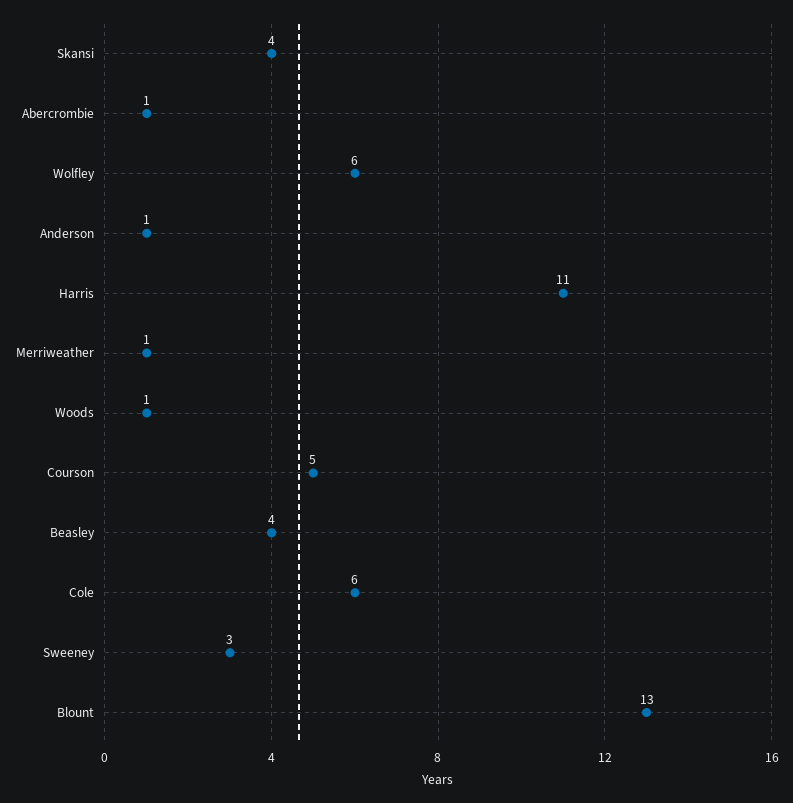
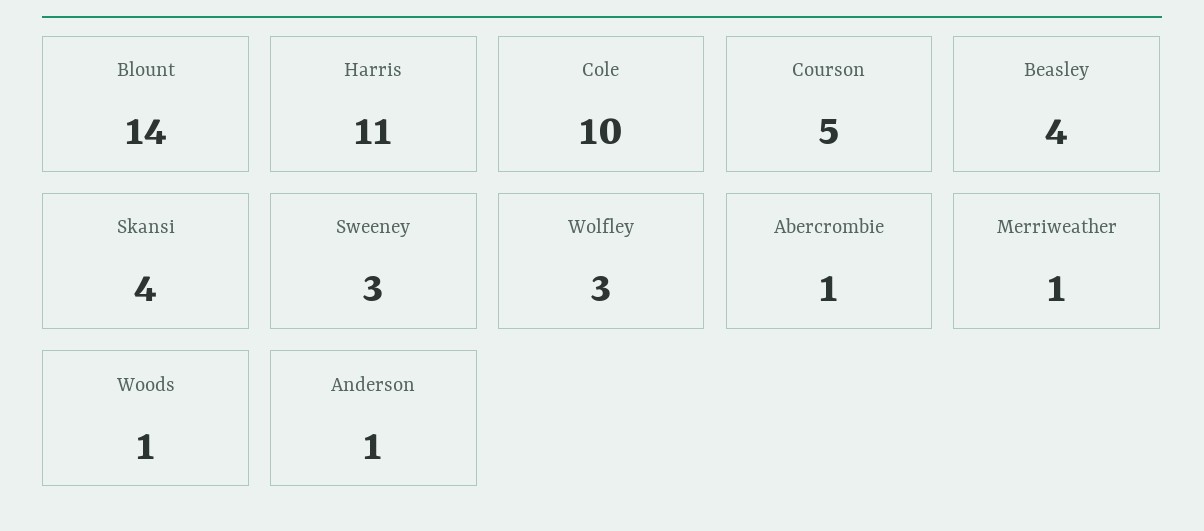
Wolfley: 6 -> 3
Cole: 6 -> 10
Blount: 13 -> 14

